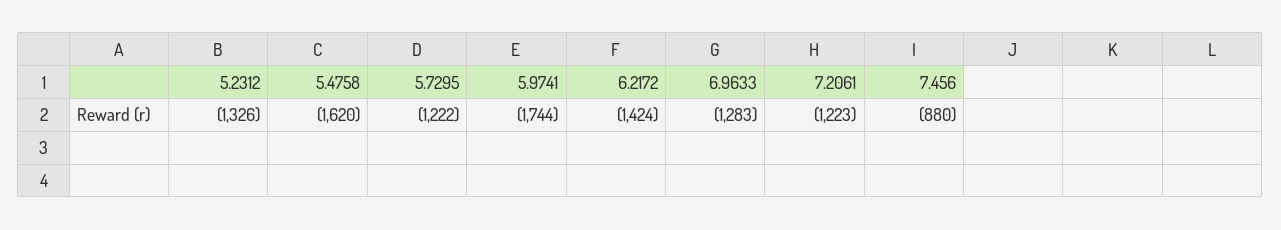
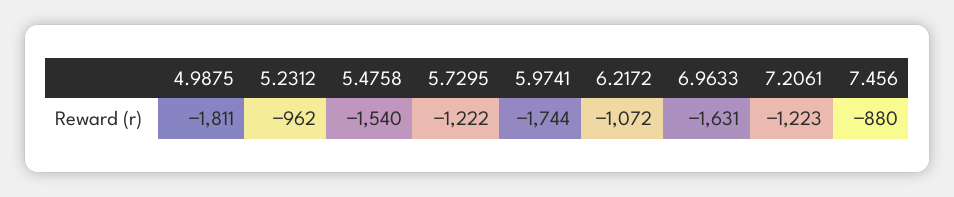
5.2312: -1326 -> -962
5.4758: -1620 -> -1540
6.2172: -1424 -> -1072
6.9633: -1283 -> -1631
4.9875: none -> -1811

